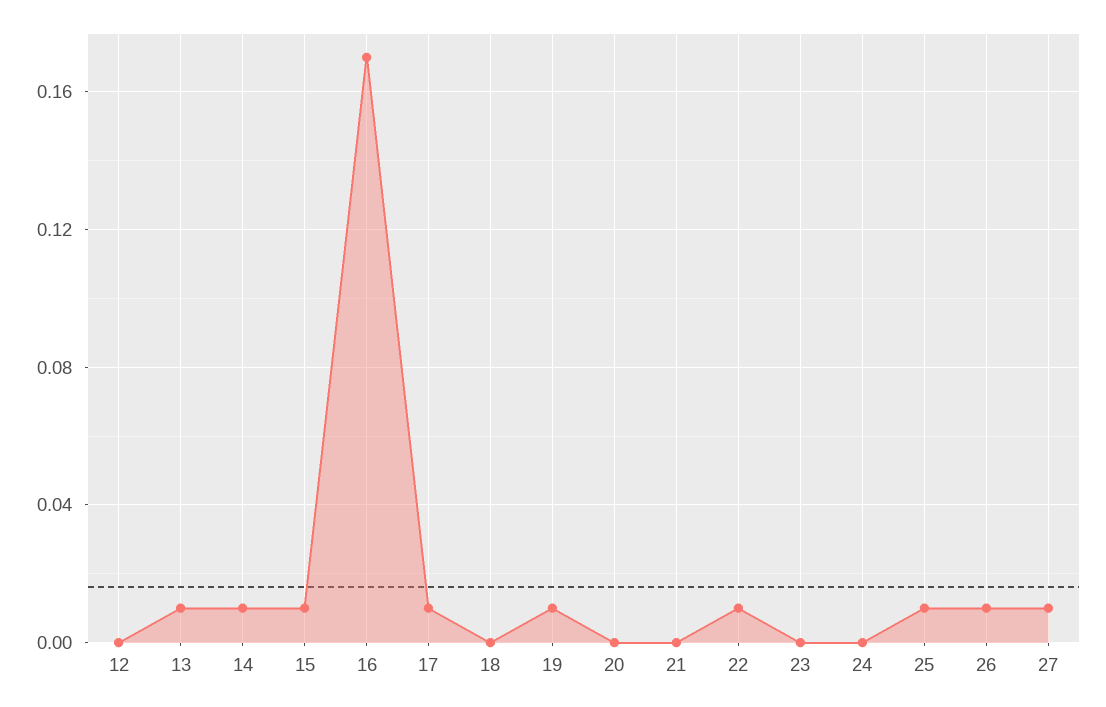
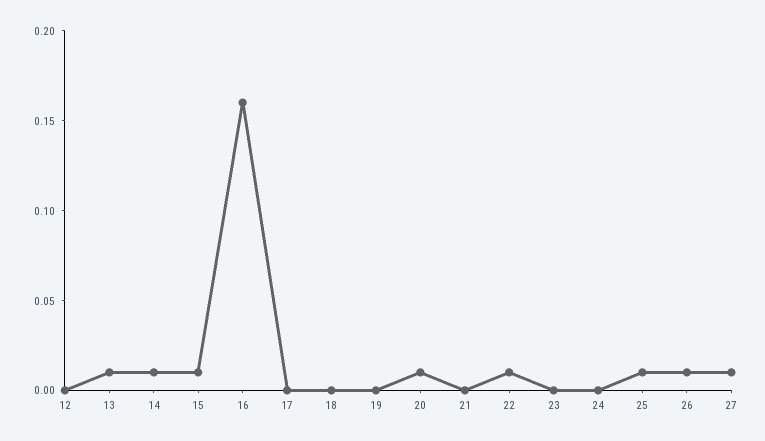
16: 0.17 -> 0.16
17: 0.01 -> 0
19: 0.01 -> 0
20: 0 -> 0.01

